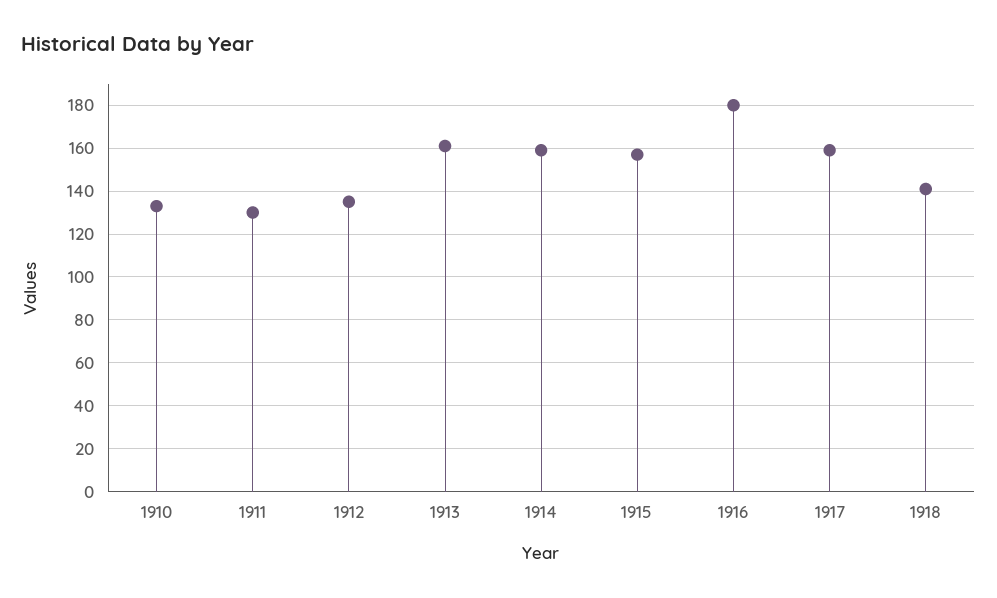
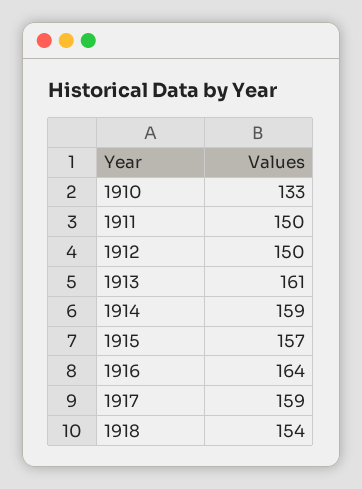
1911: 130 -> 150
1912: 135 -> 150
1916: 180 -> 164
1918: 140 -> 154

